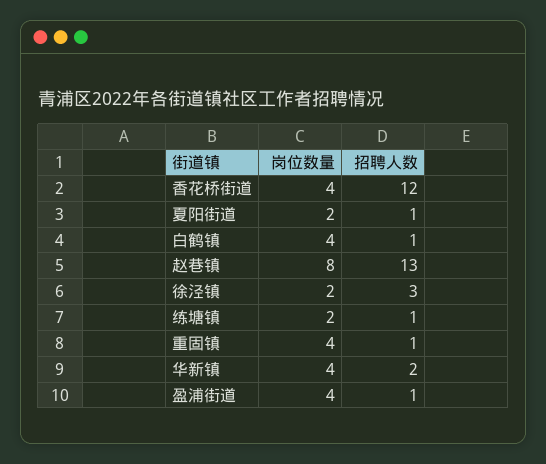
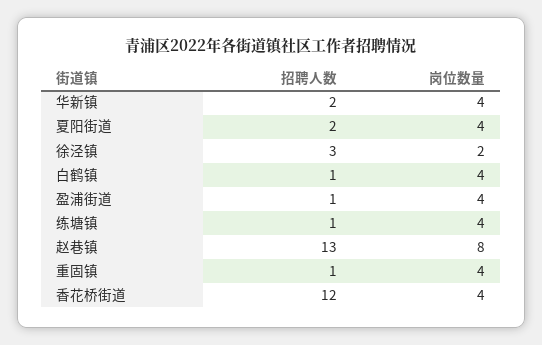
岗位数量, 夏阳街道: 2 -> 4
招聘人数, 夏阳街道: 1 -> 2
岗位数量, 练塘镇: 2 -> 4

